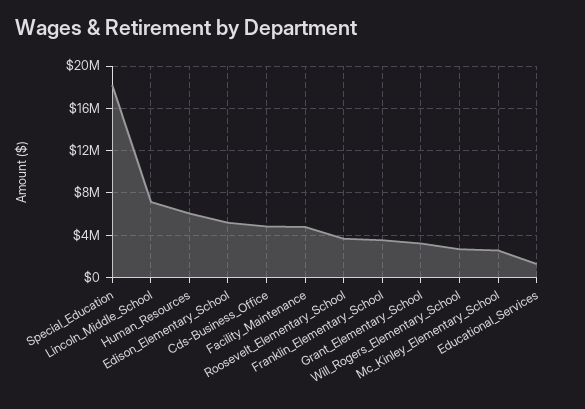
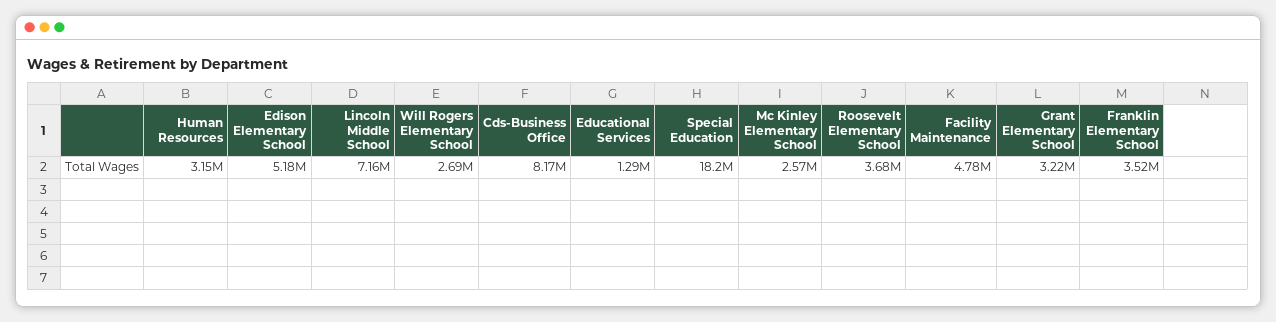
Human_Resources: 6000000 -> 3150000
Cds-Business_Office: 5000000 -> 8170000

